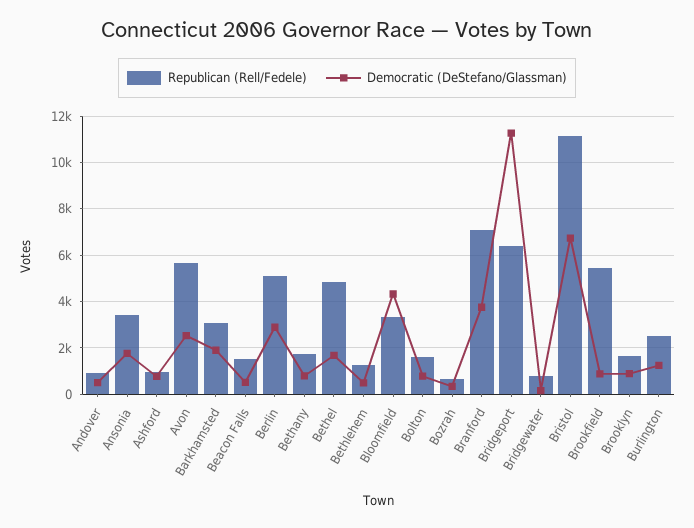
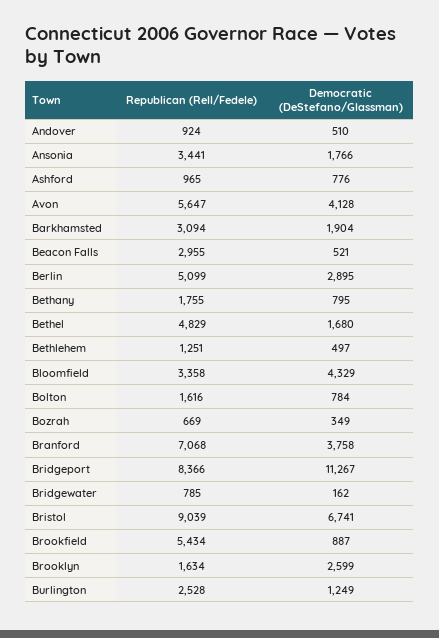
Democratic (DeStefano/Glassman), Avon: 2500 -> 4128
Republican (Rell/Fedele), Beacon Falls: 1500 -> 2955
Republican (Rell/Fedele), Bridgeport: 6500 -> 8366
Republican (Rell/Fedele), Bristol: 11000 -> 9039
Democratic (DeStefano/Glassman), Brooklyn: 1000 -> 2599

